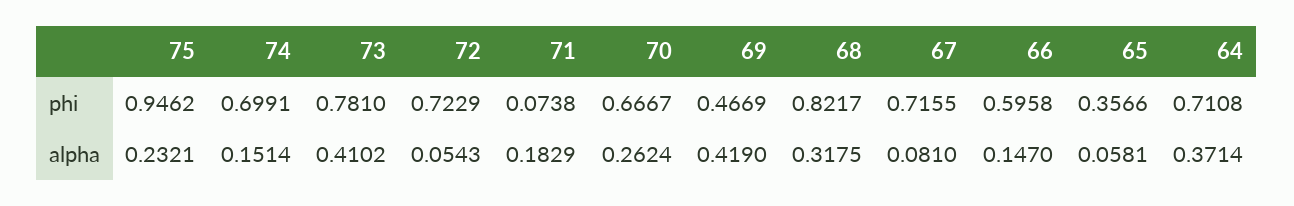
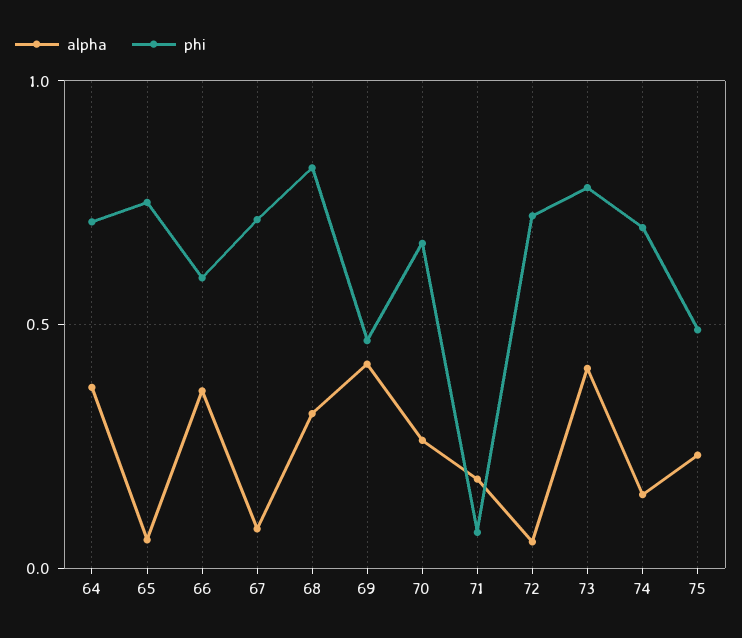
phi, 75: 0.9462 -> 0.5
phi, 65: 0.3566 -> 0.75
alpha, 66: 0.147 -> 0.35

